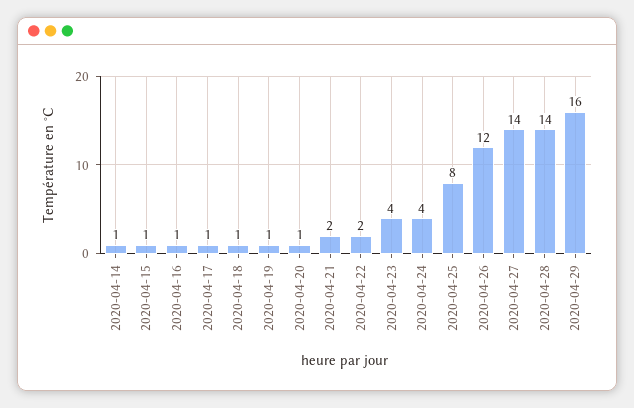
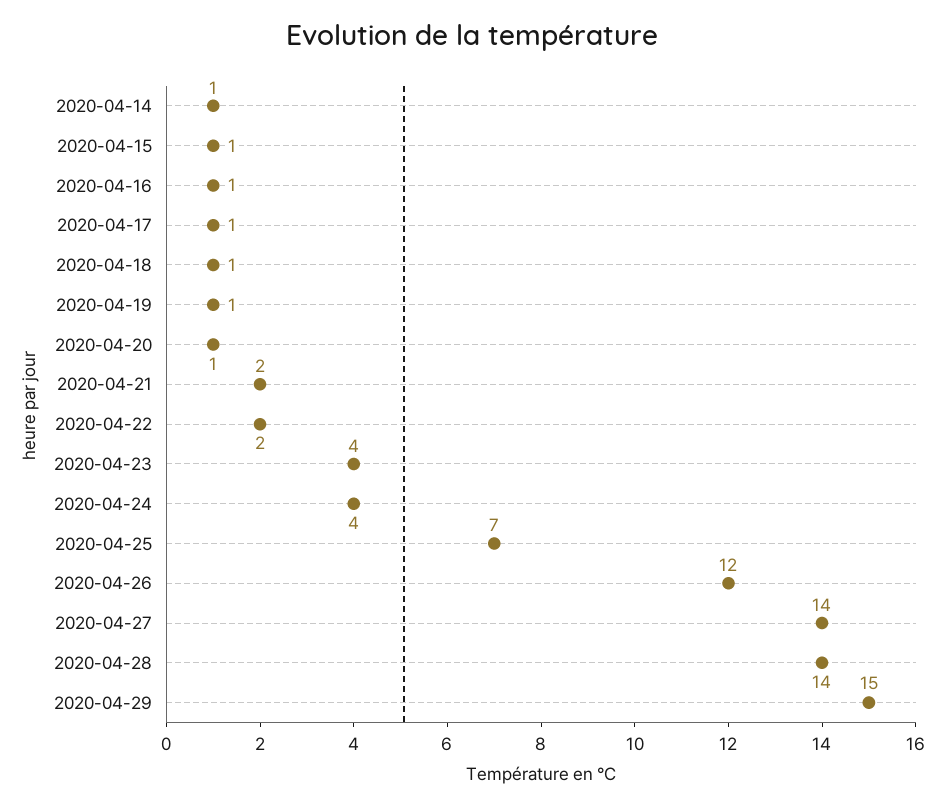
2020-04-25: 8 -> 7
2020-04-29: 16 -> 15

